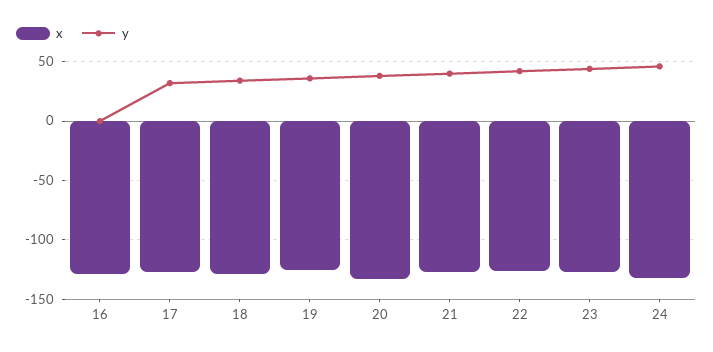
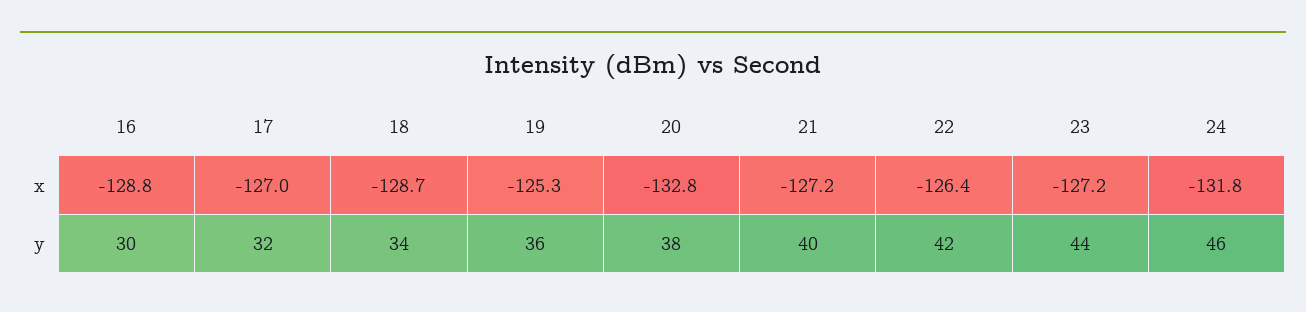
y, 16: 0 -> 30

